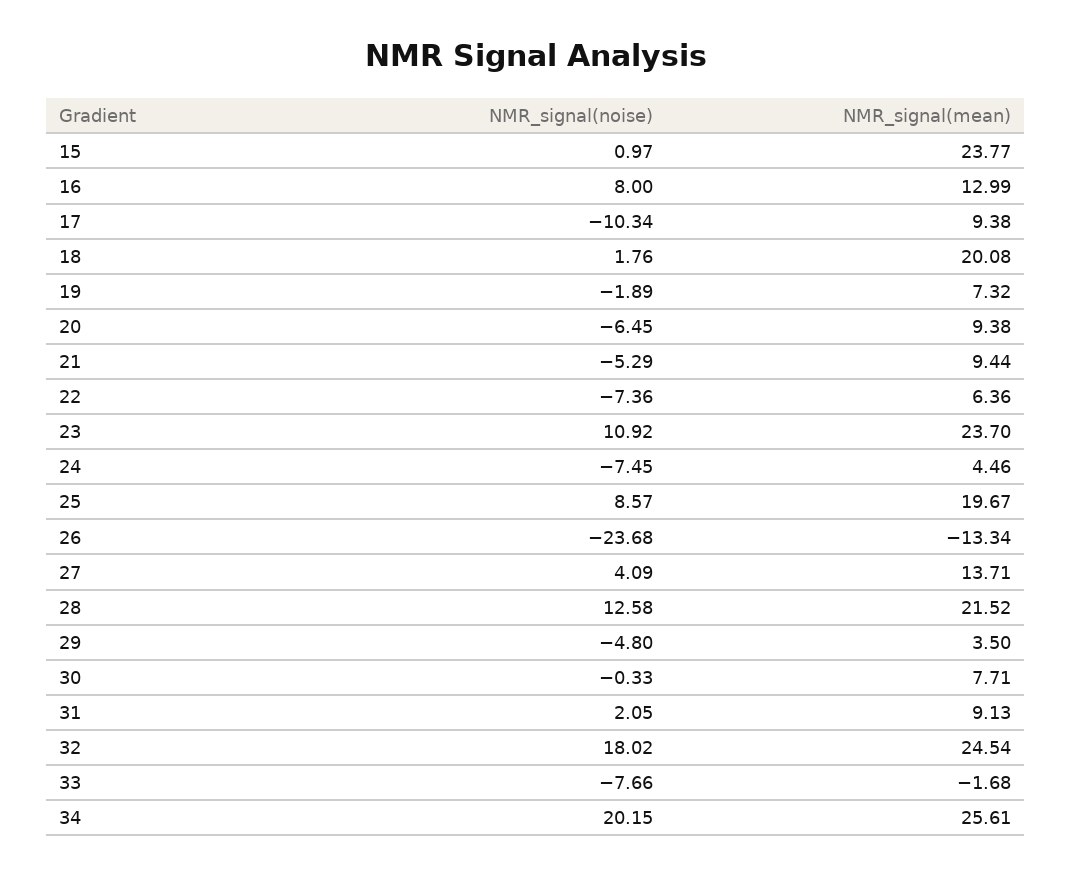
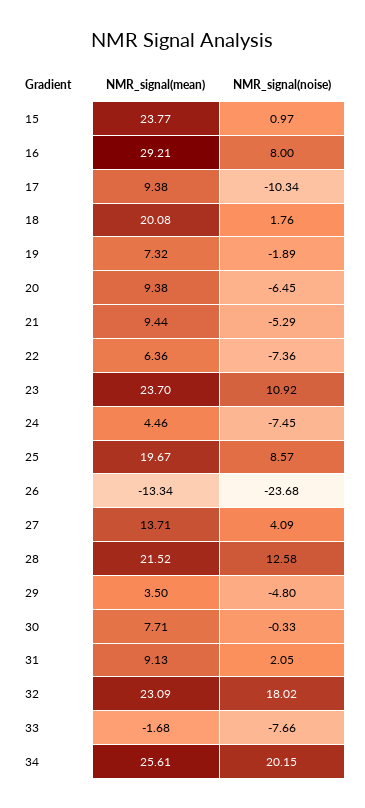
NMR_signal(mean), 16: 12.99 -> 29.21
NMR_signal(mean), 32: 24.54 -> 23.09

